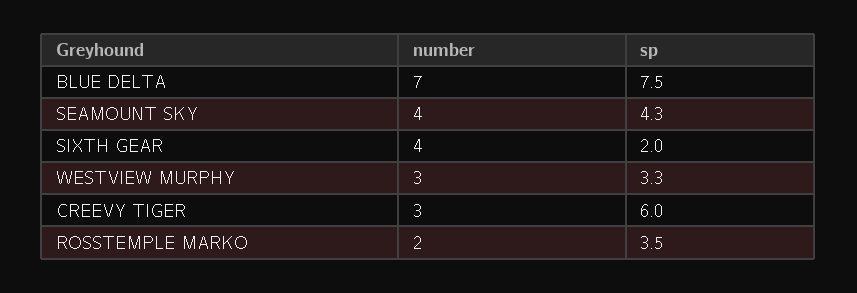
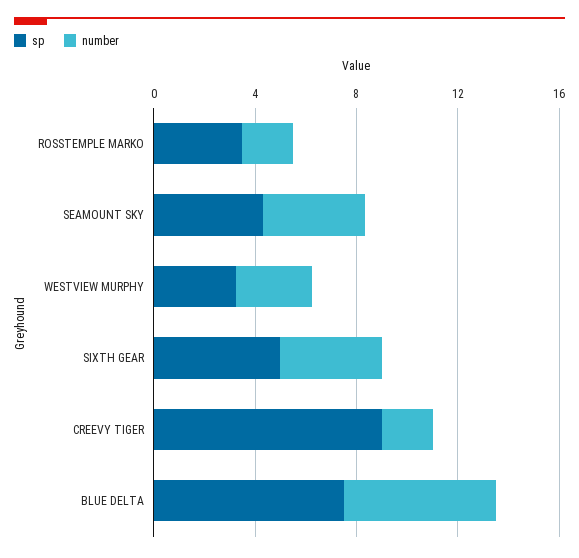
number, BLUE DELTA: 7 -> 6
sp, SIXTH GEAR: 2 -> 5
number, CREEVY TIGER: 3 -> 2
sp, CREEVY TIGER: 6 -> 9

